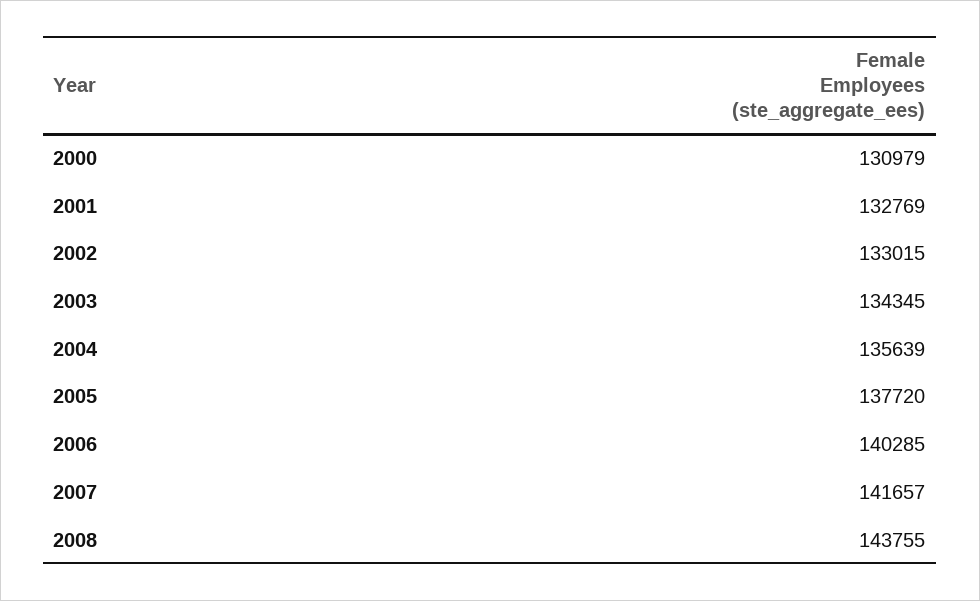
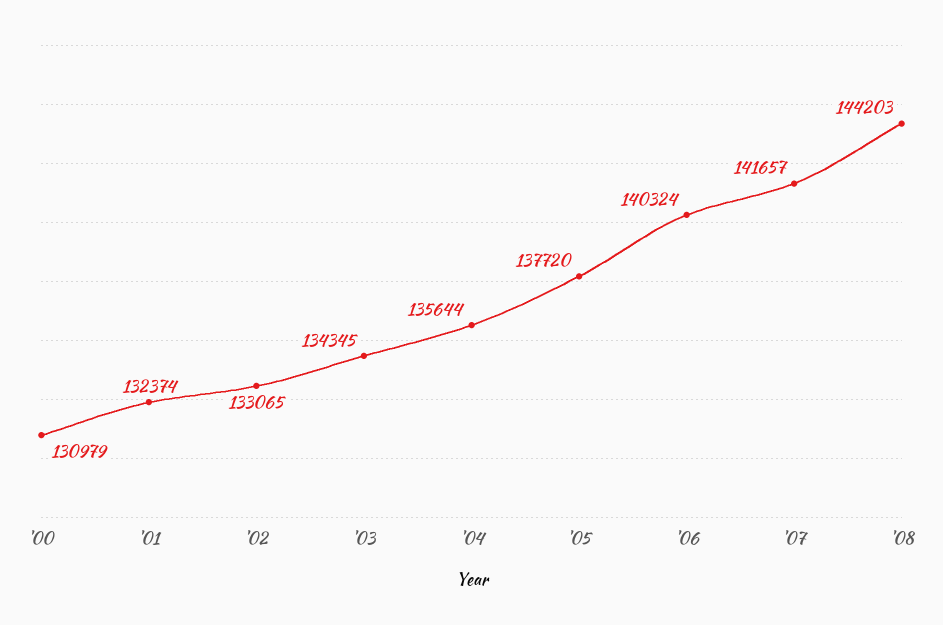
2001: 132769 -> 132374
2002: 133015 -> 133065
2004: 135639 -> 135644
2006: 140285 -> 140324
2008: 143755 -> 144203

